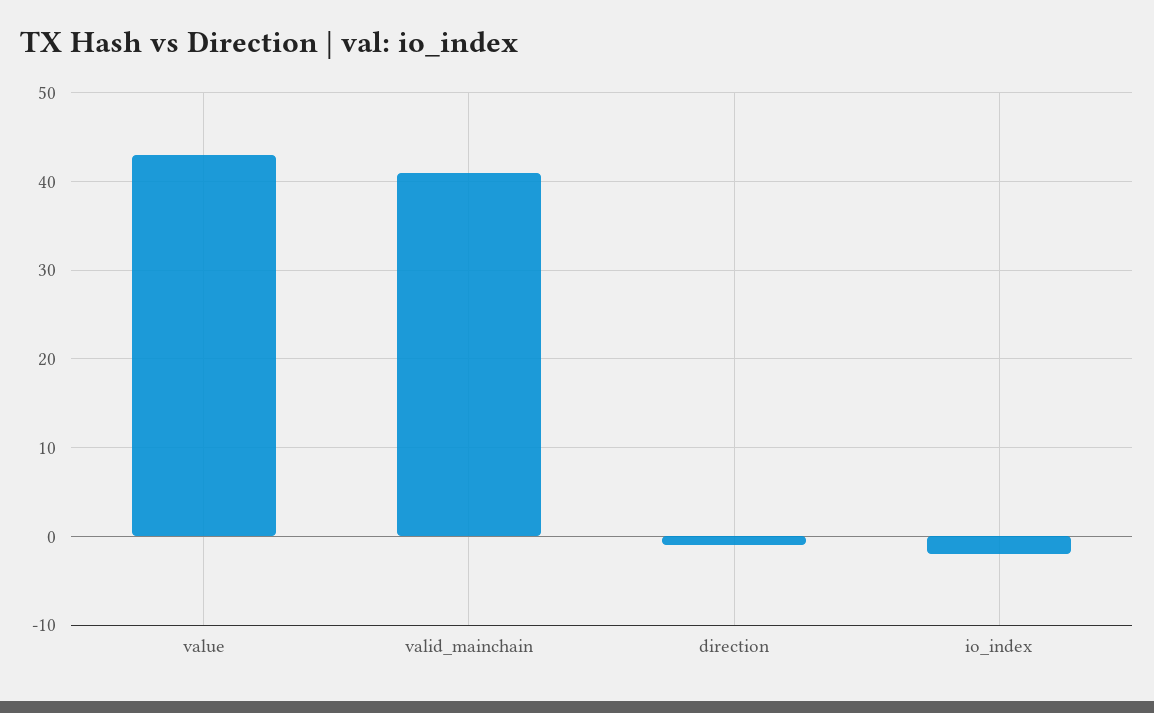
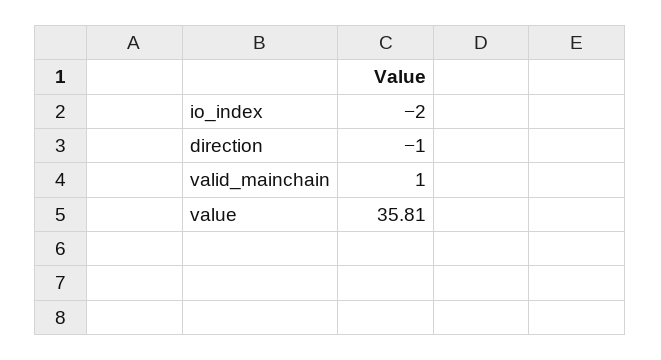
value: 43 -> 35.81
valid_mainchain: 41 -> 1

